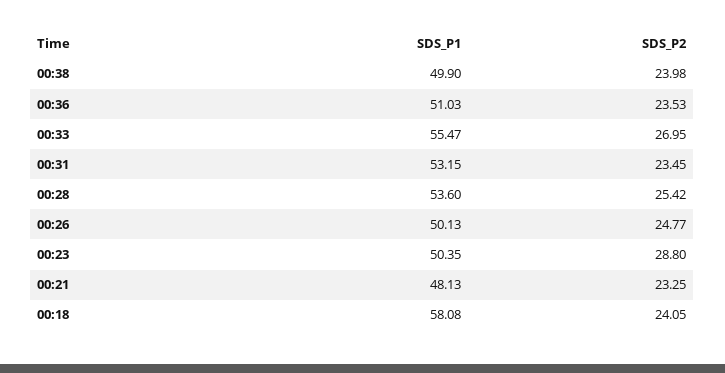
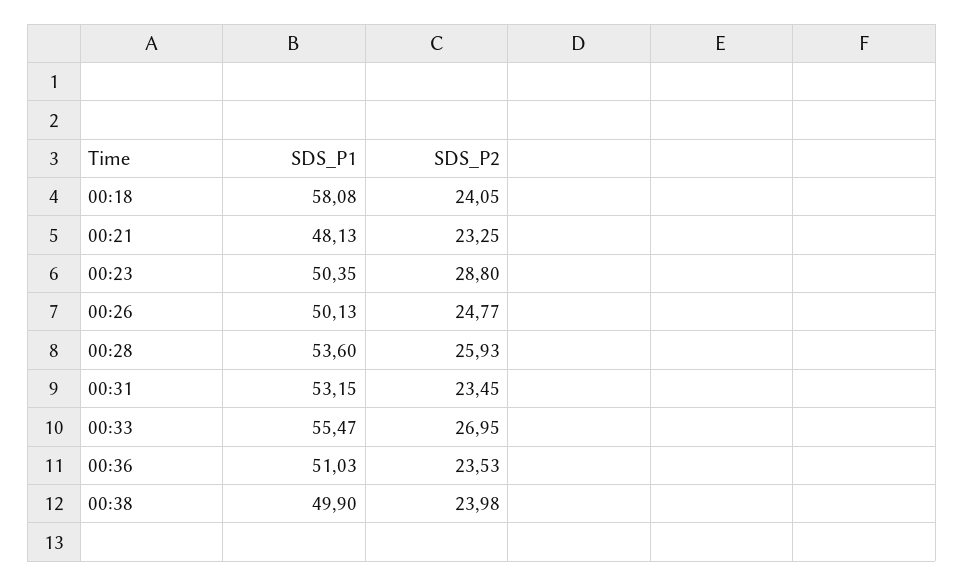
SDS_P2, 00:28: 25.42 -> 25.93

